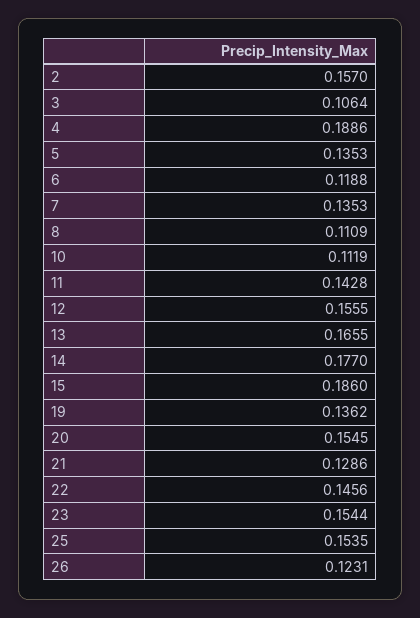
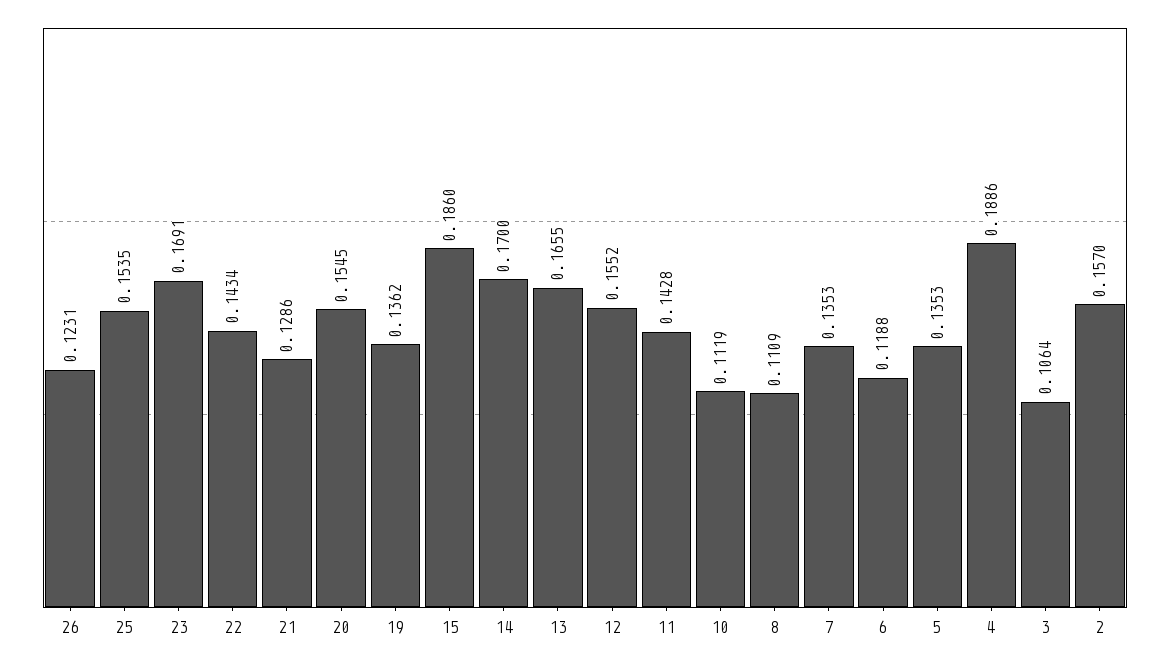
12: 0.1555 -> 0.1552
14: 0.177 -> 0.17
22: 0.1456 -> 0.1434
23: 0.1544 -> 0.1691

